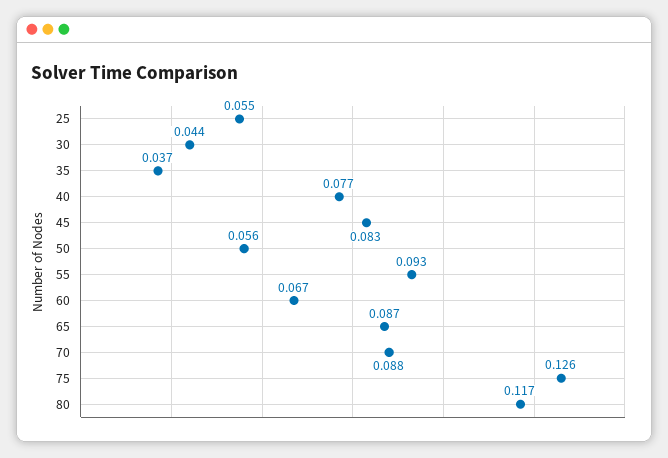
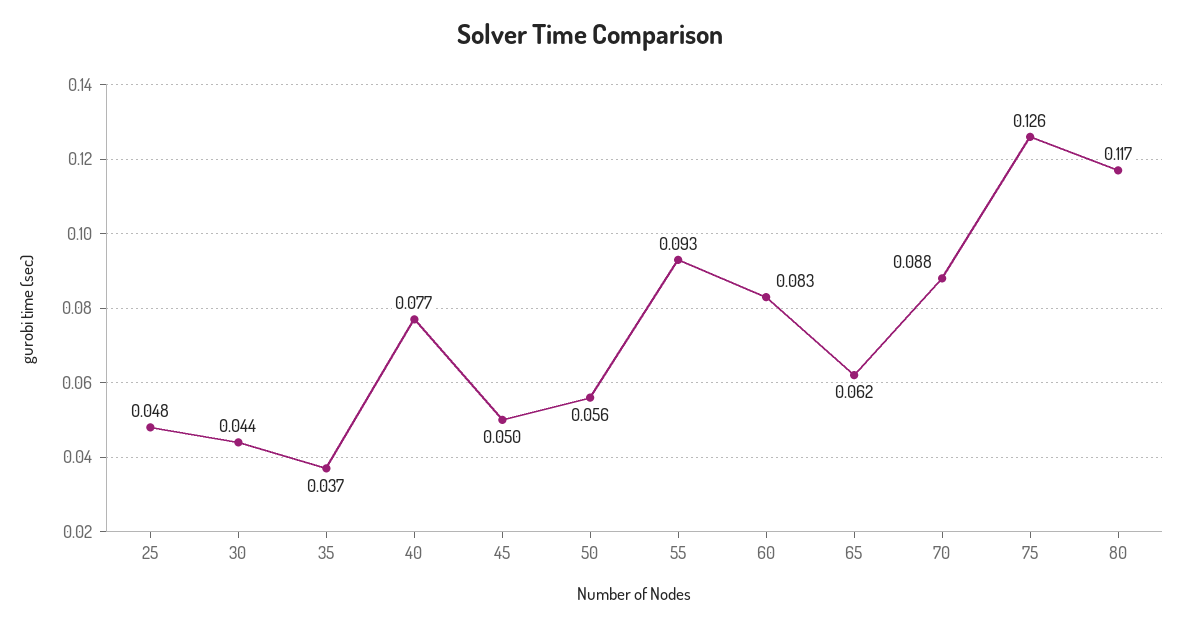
25: 0.055 -> 0.048
45: 0.083 -> 0.05
60: 0.067 -> 0.083
65: 0.087 -> 0.062

